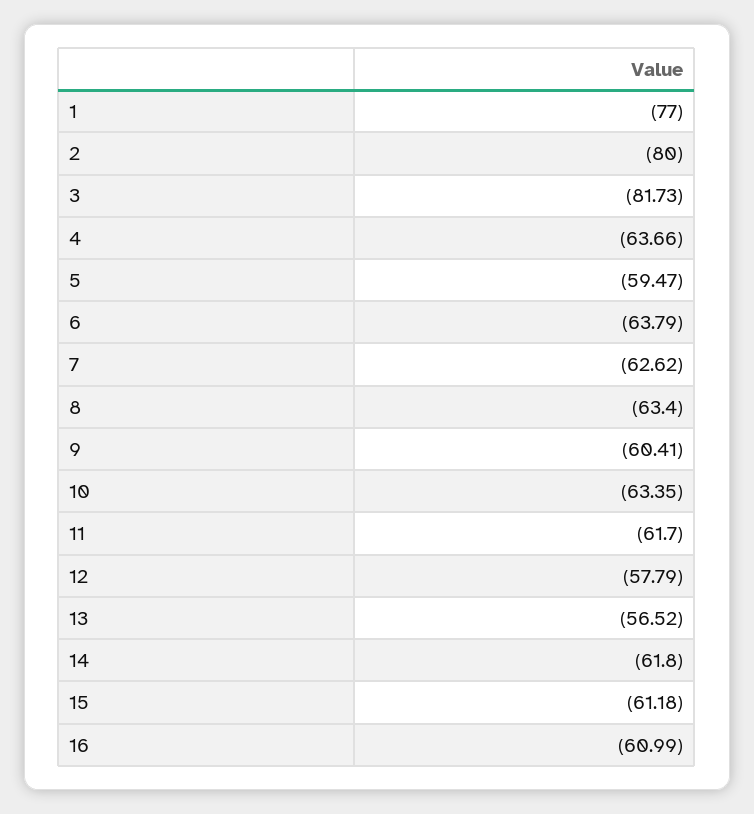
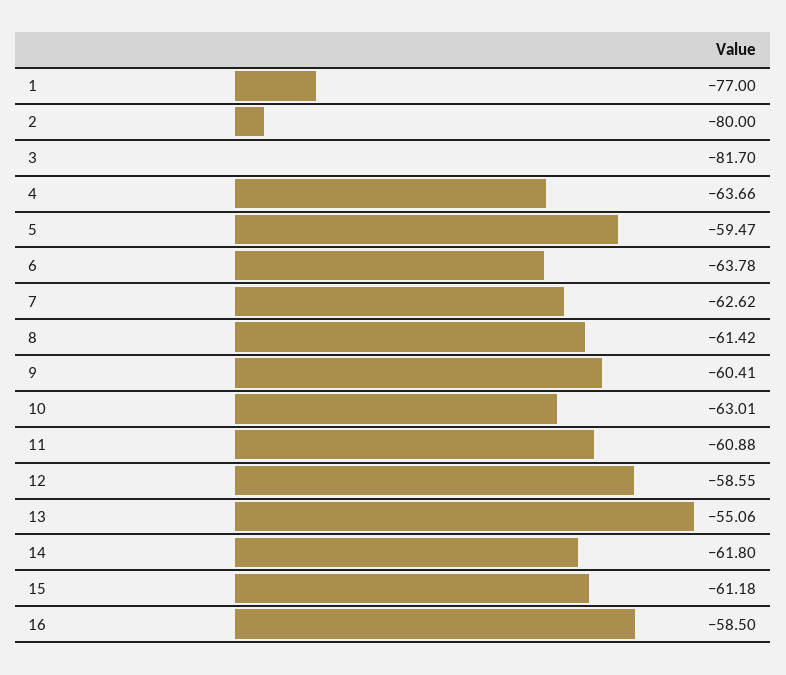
3: -81.73 -> -81.7
6: -63.79 -> -63.78
8: -63.4 -> -61.42
10: -63.35 -> -63.01
11: -61.7 -> -60.88
12: -57.79 -> -58.55
13: -56.52 -> -55.06
16: -60.99 -> -58.5

